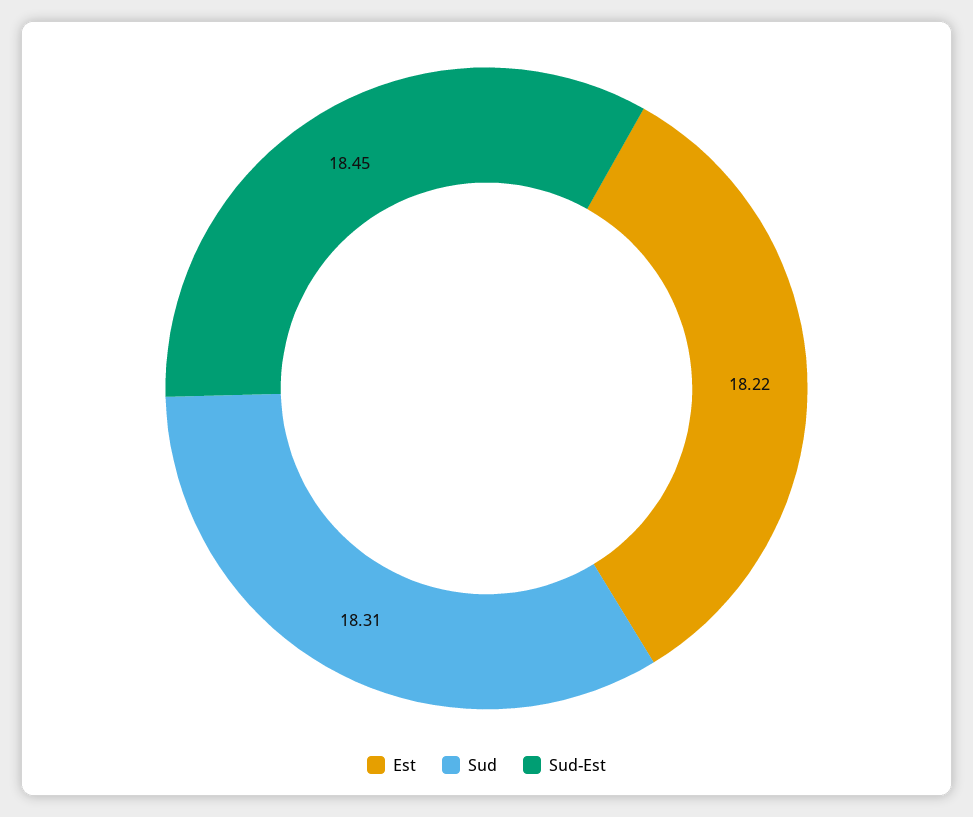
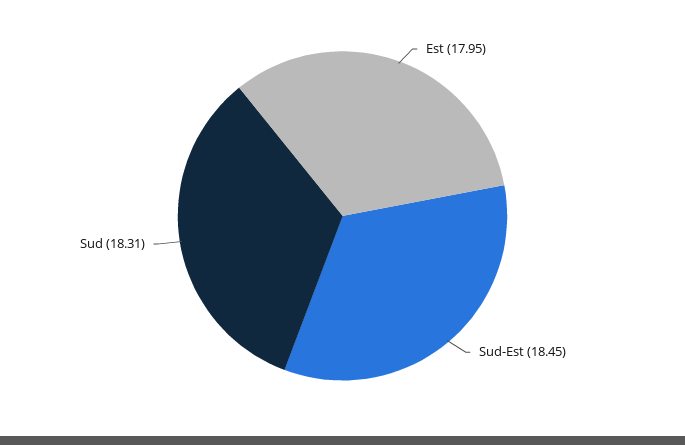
Est: 18.22 -> 17.95

